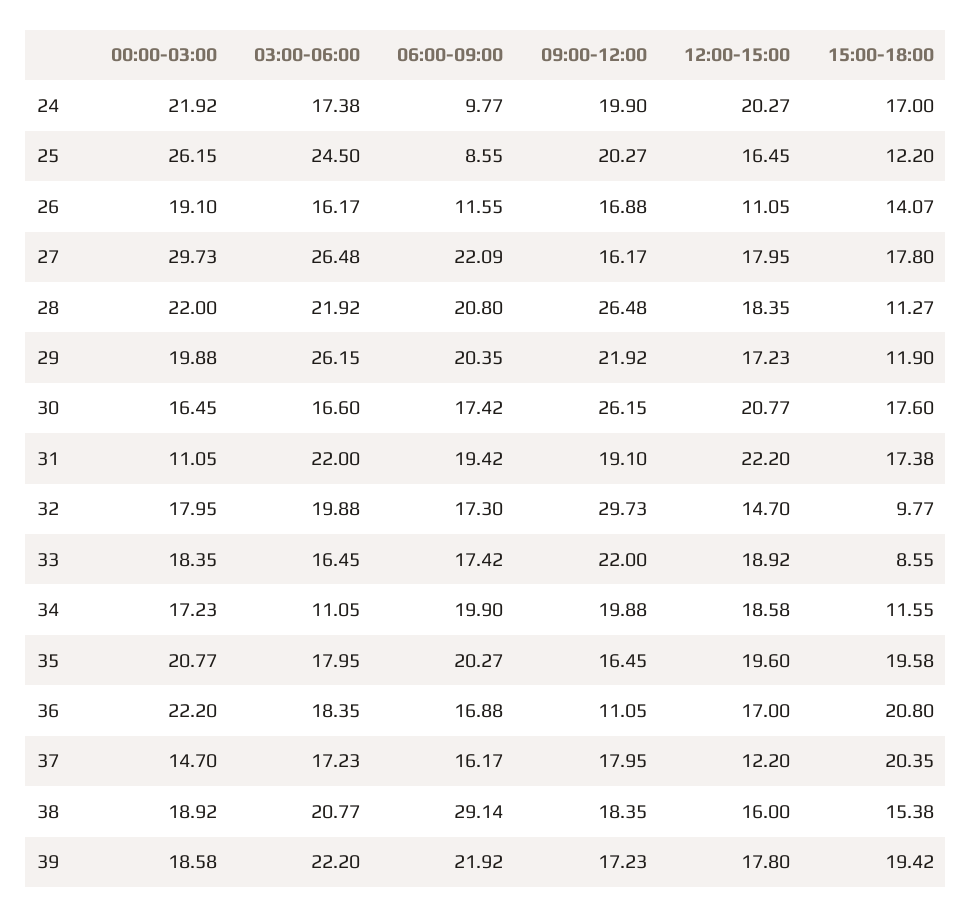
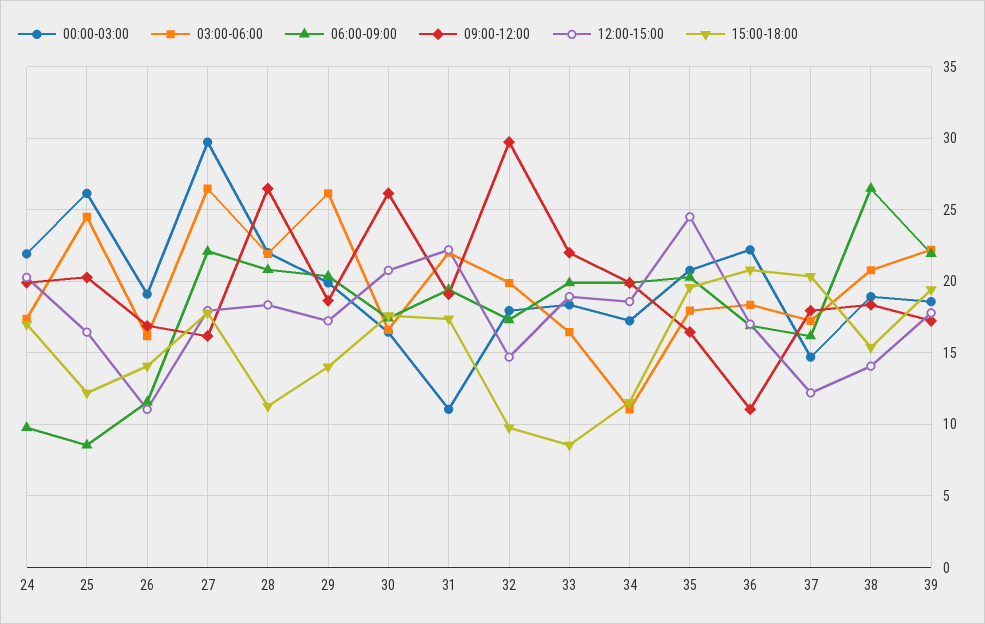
09:00-12:00, 29: 21.92 -> 18.5
15:00-18:00, 29: 11.9 -> 14
06:00-09:00, 33: 17.42 -> 20
12:00-15:00, 35: 19.6 -> 24.5
06:00-09:00, 38: 29.14 -> 26.5
12:00-15:00, 38: 16 -> 14

